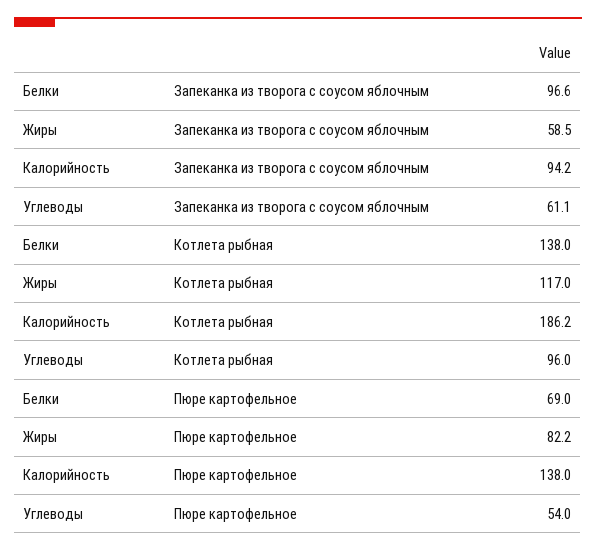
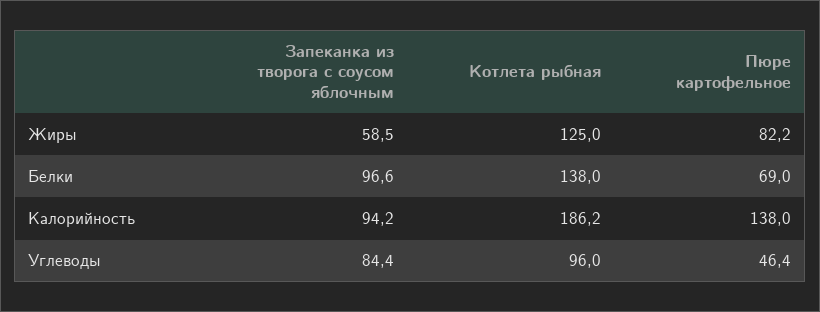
Углеводы, Запеканка из творога с соусом яблочным: 61.1 -> 84.4
Жиры, Котлета рыбная: 117 -> 125
Углеводы, Пюре картофельное: 54 -> 46.4

